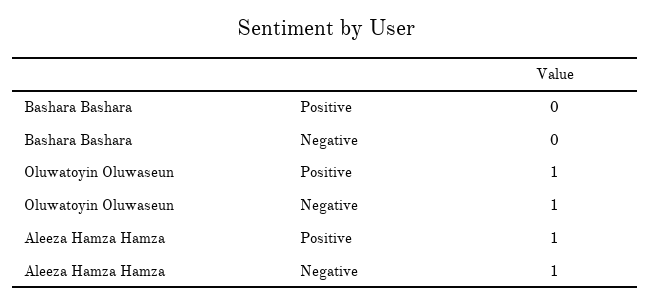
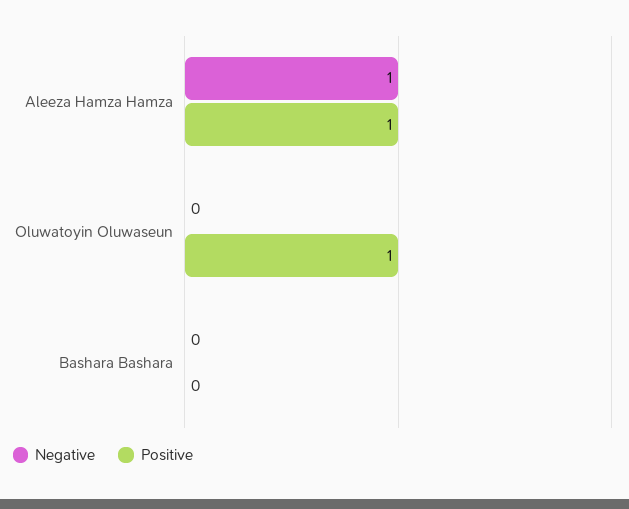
Negative, Oluwatoyin Oluwaseun: 1 -> 0

